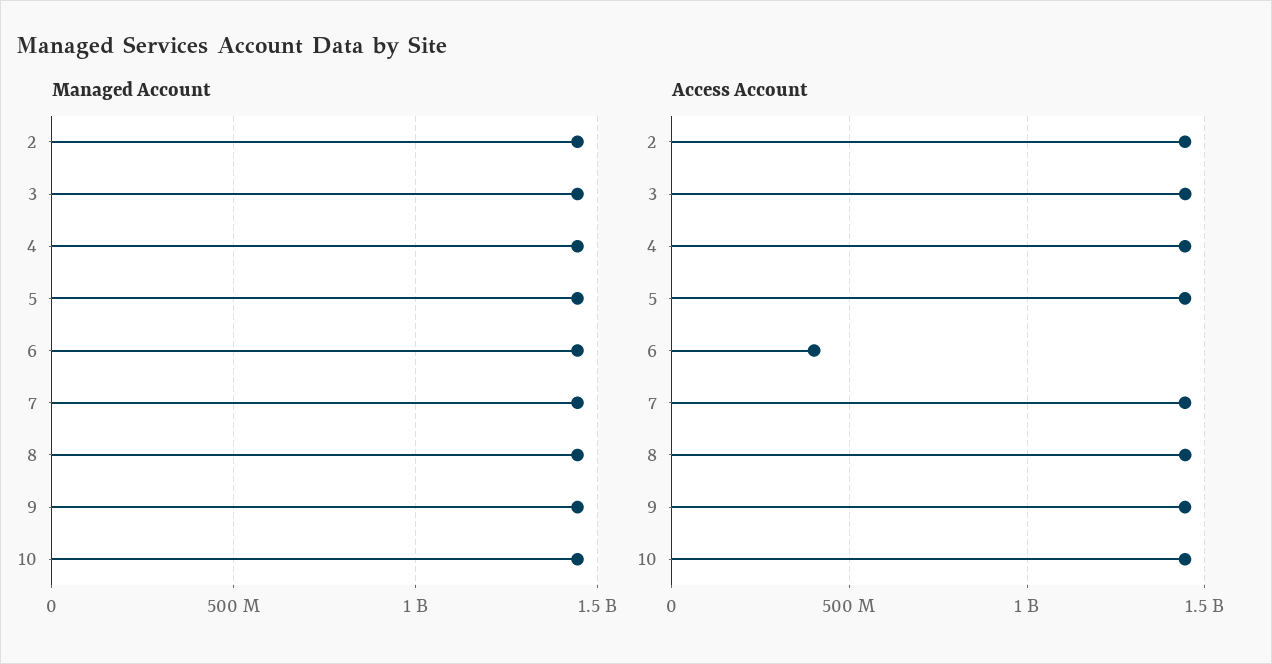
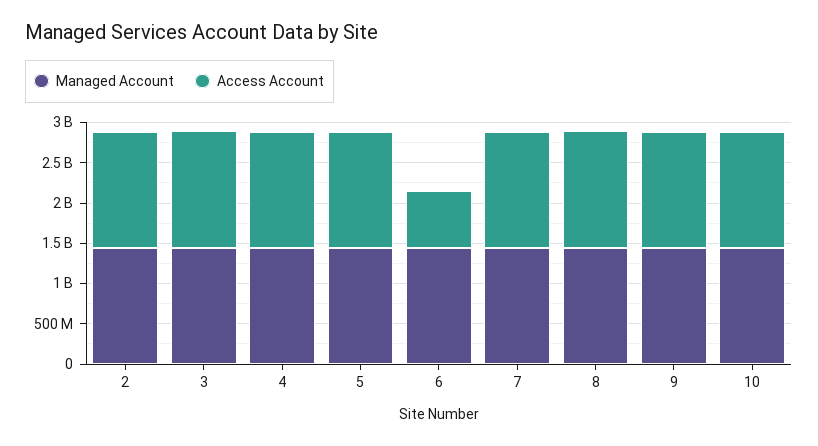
Access Account, 6: 400000000 -> 700000000

